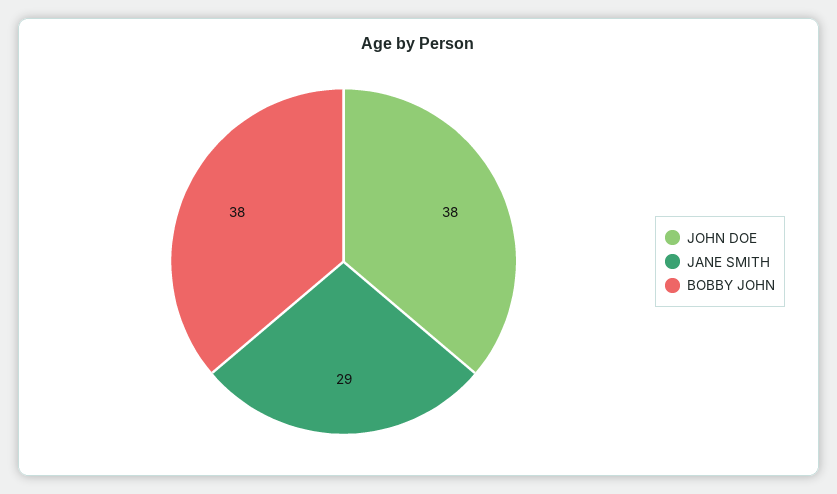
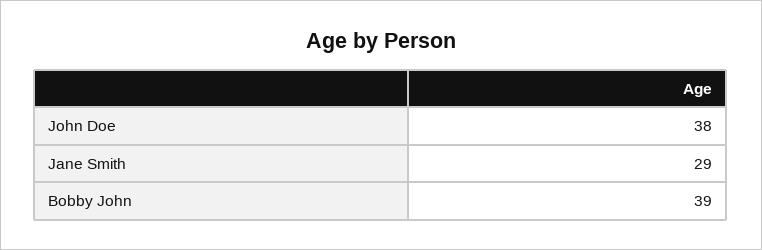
BOBBY JOHN: 38 -> 39

